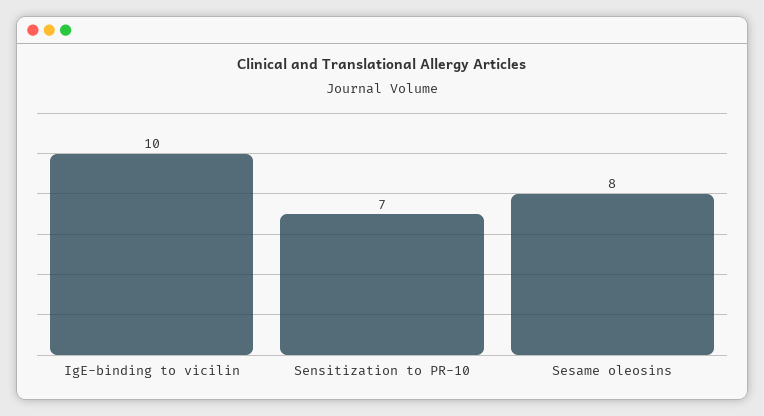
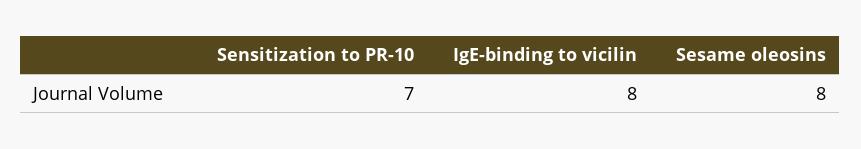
IgE-binding to vicilin: 10 -> 8

